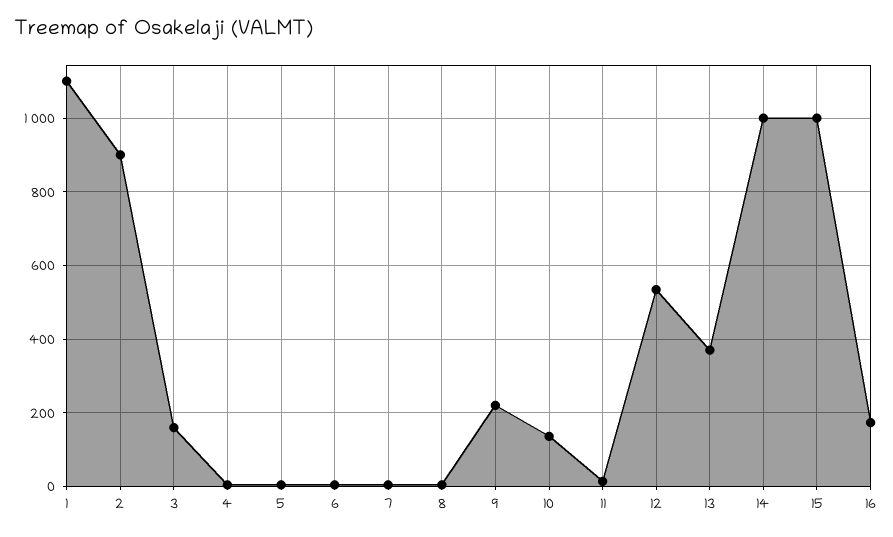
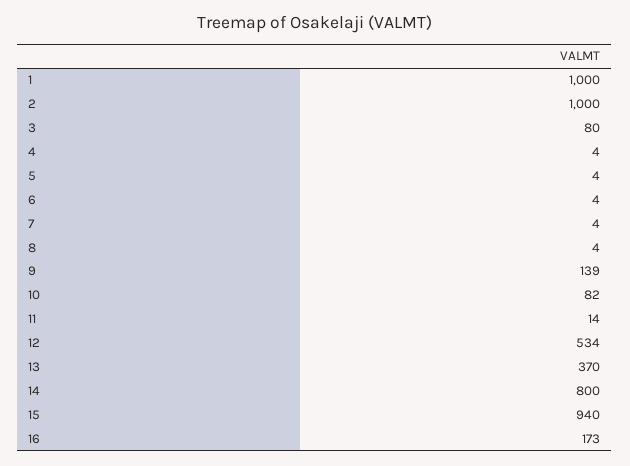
1: 1100 -> 1000
2: 900 -> 1000
3: 160 -> 80
9: 220 -> 139
10: 140 -> 82
14: 1000 -> 800
15: 1000 -> 940

